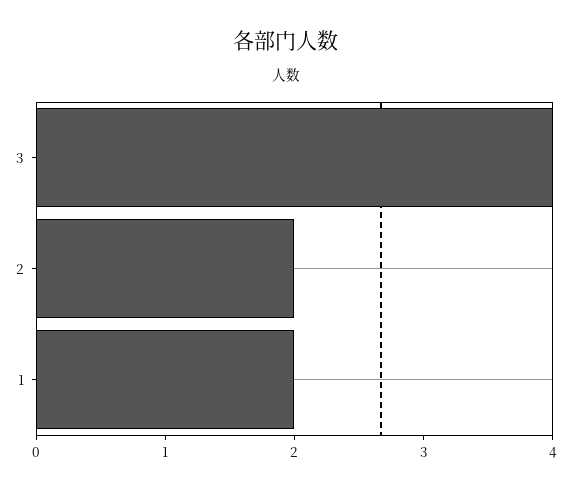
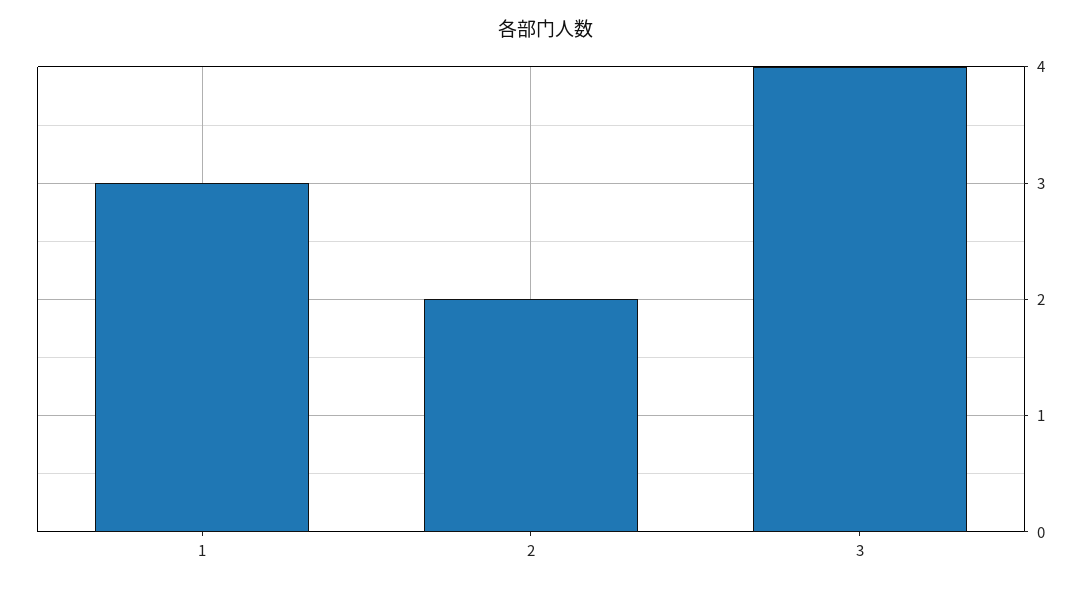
1: 2 -> 3

